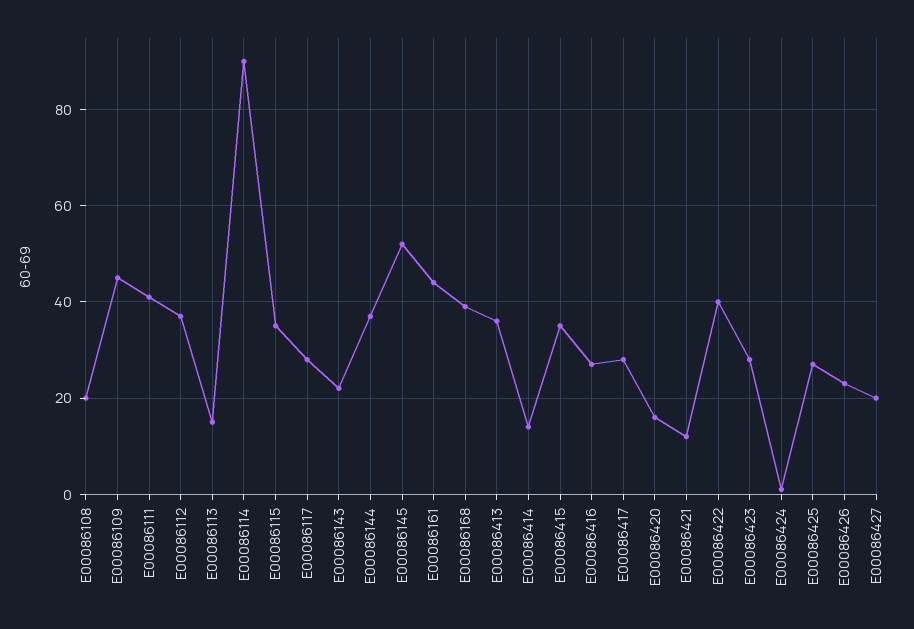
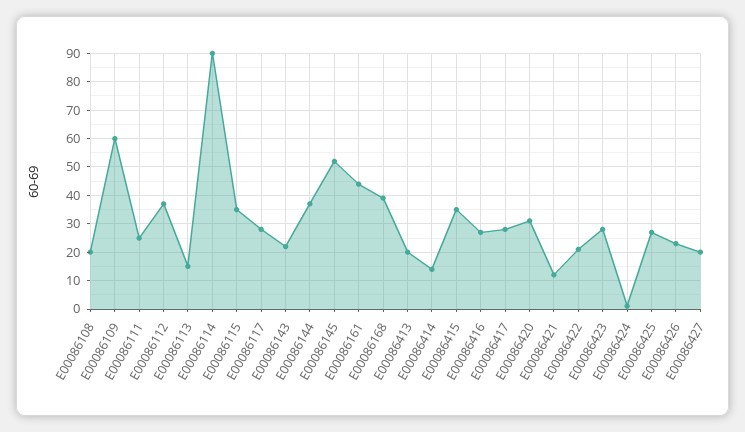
E00086109: 45 -> 60
E00086111: 40 -> 25
E00086413: 35 -> 20
E00086420: 15 -> 30
E00086422: 40 -> 20

